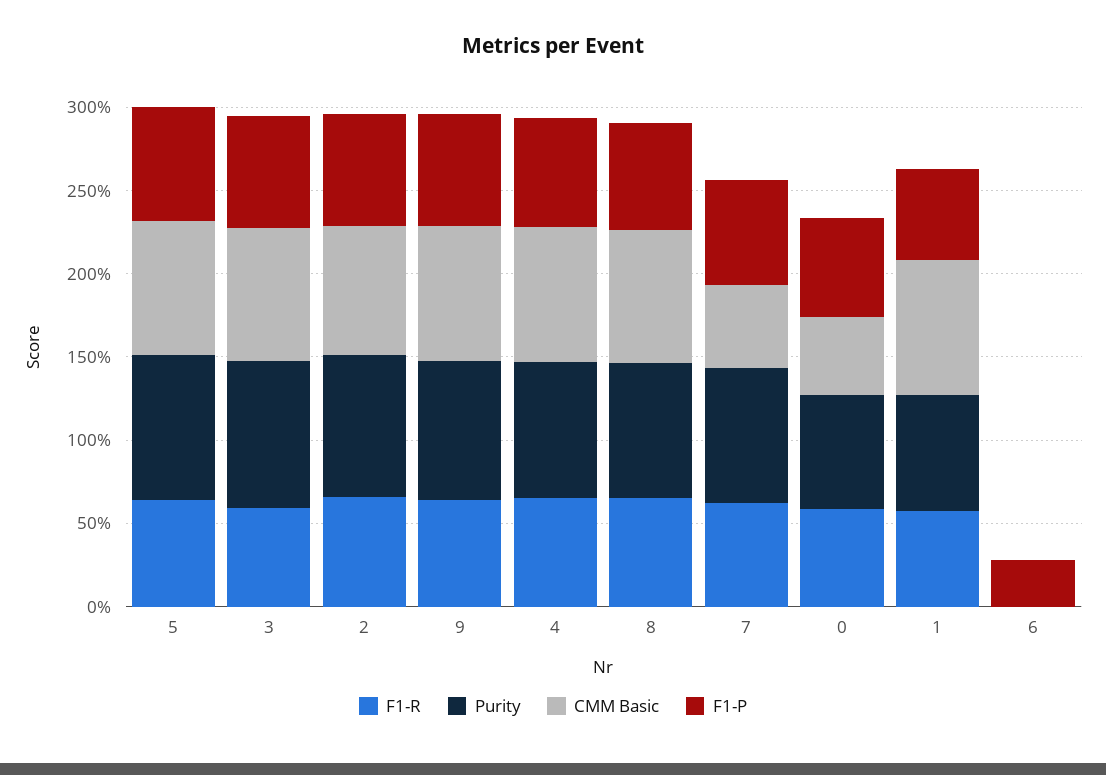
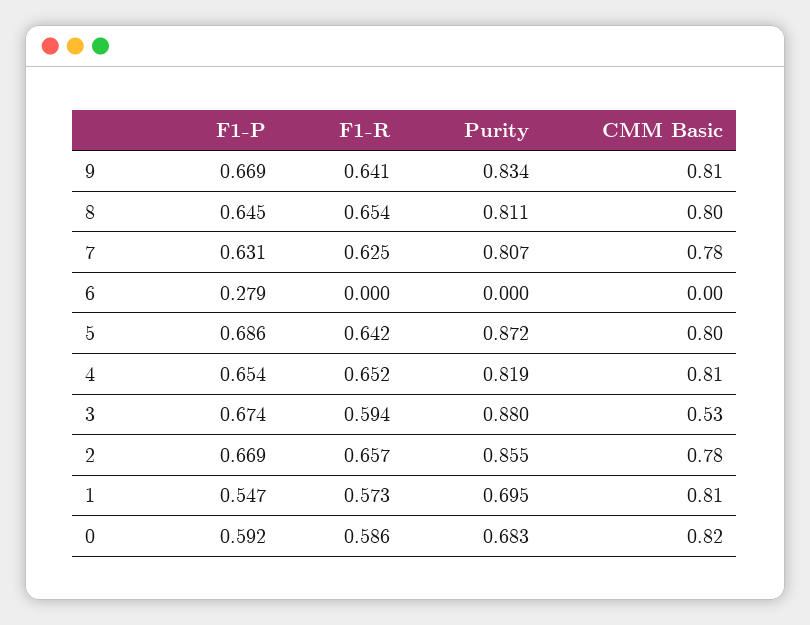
CMM Basic, 3: 0.8 -> 0.53
CMM Basic, 7: 0.5 -> 0.78
CMM Basic, 0: 0.5 -> 0.82

